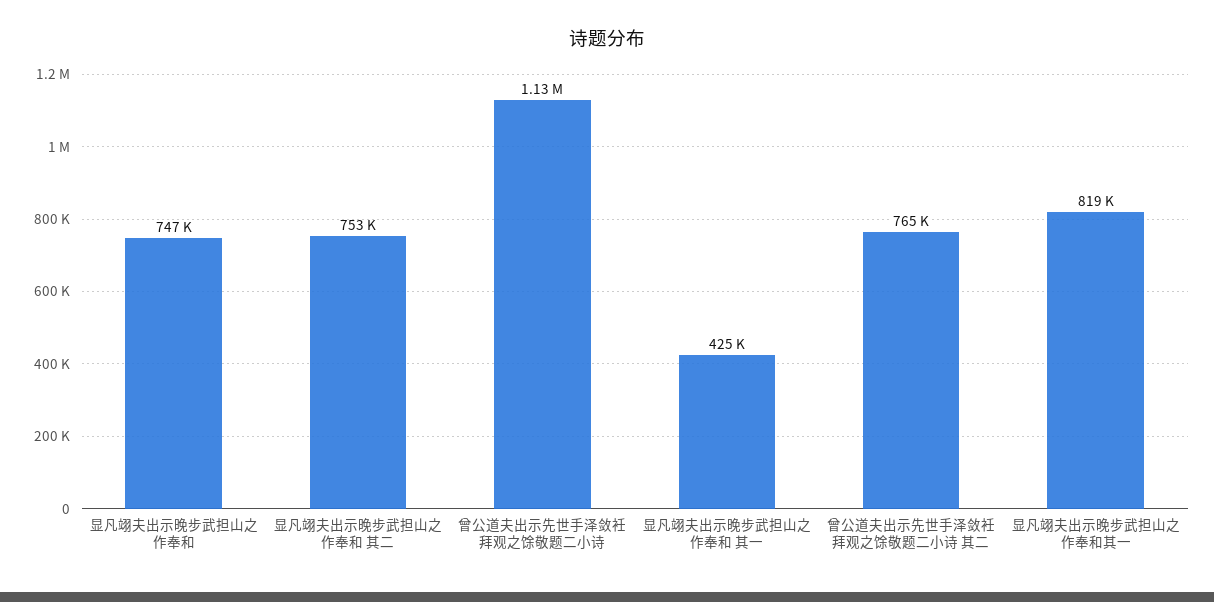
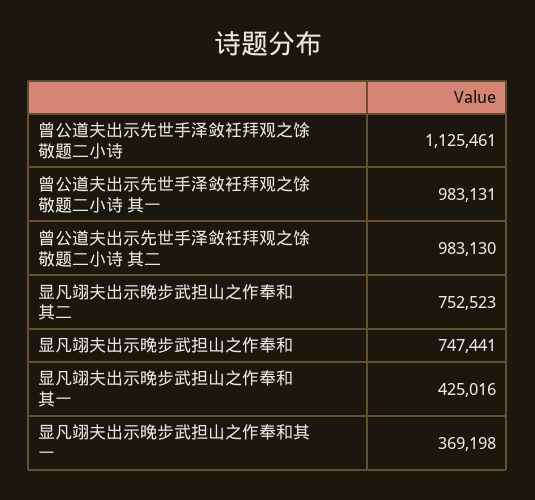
曾公道夫出示先世手泽敛衽拜观之馀敬题二小诗 其二: 765000 -> 983130
显凡翊夫出示晚步武担山之作奉和其一: 819000 -> 369198
曾公道夫出示先世手泽敛衽拜观之馀敬题二小诗 其一: none -> 983131

